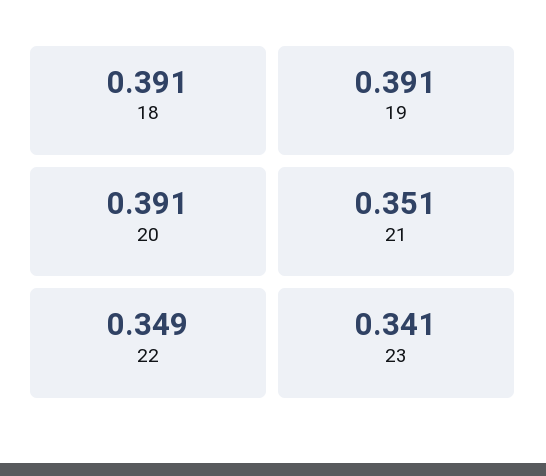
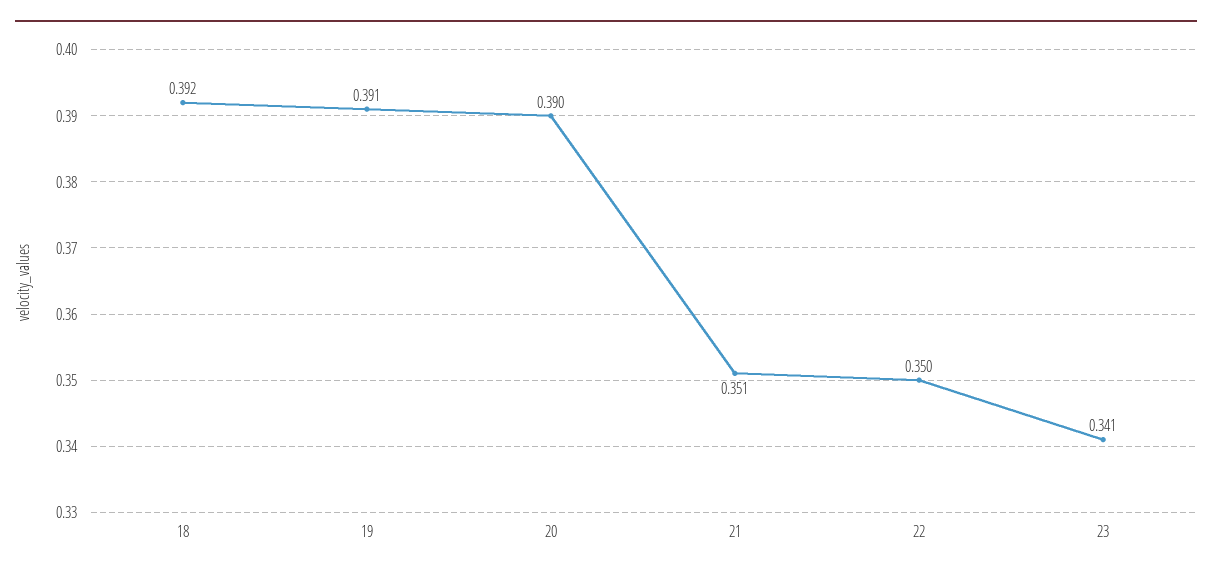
18: 0.391 -> 0.392
20: 0.391 -> 0.39
22: 0.349 -> 0.35

